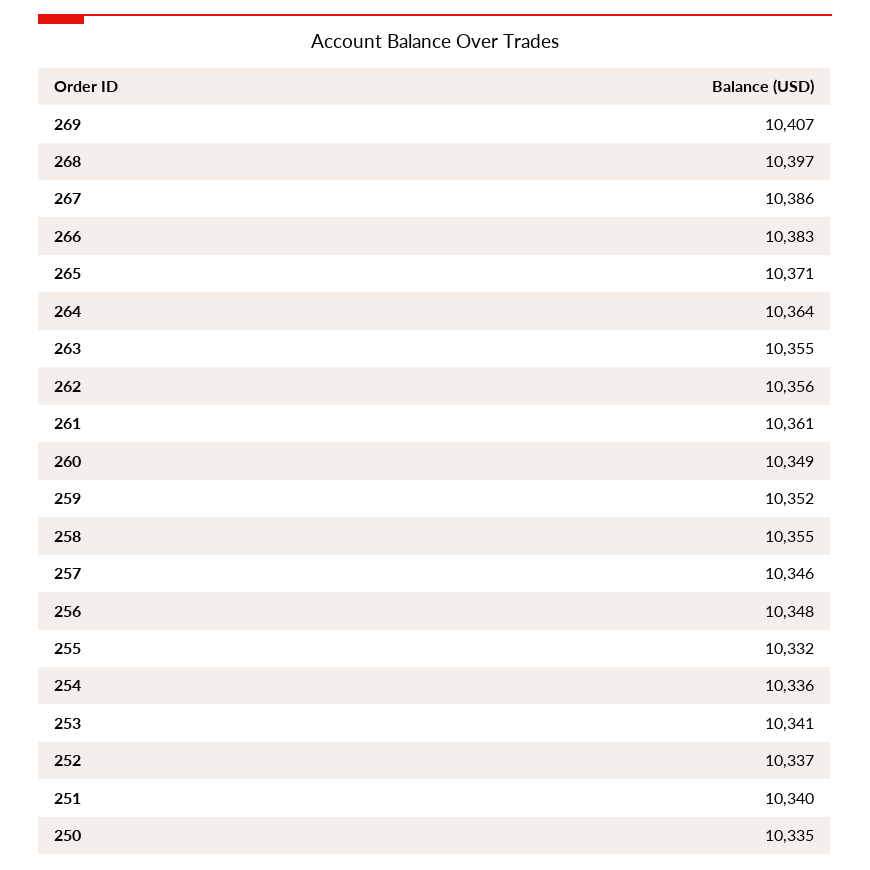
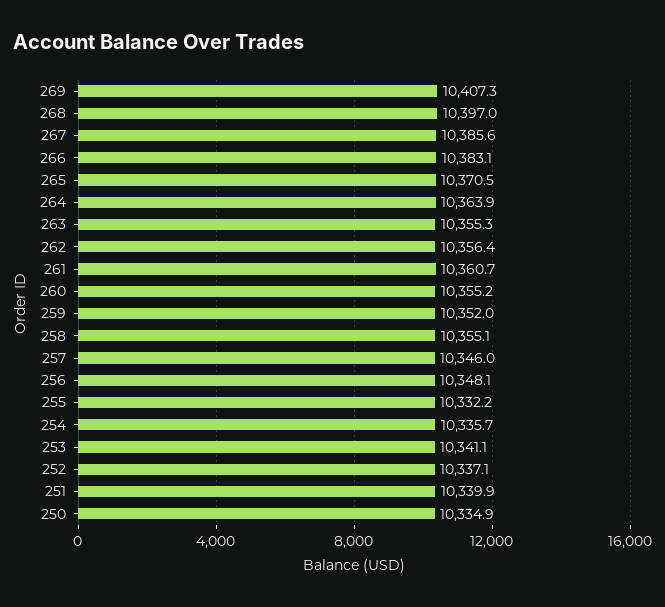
260: 10349 -> 10355.2

